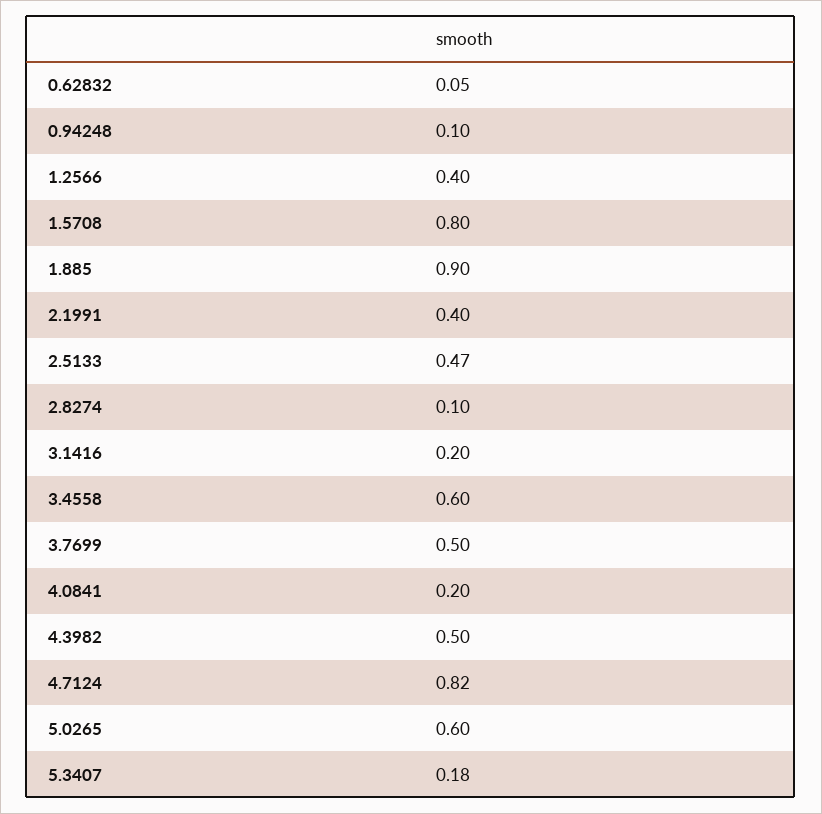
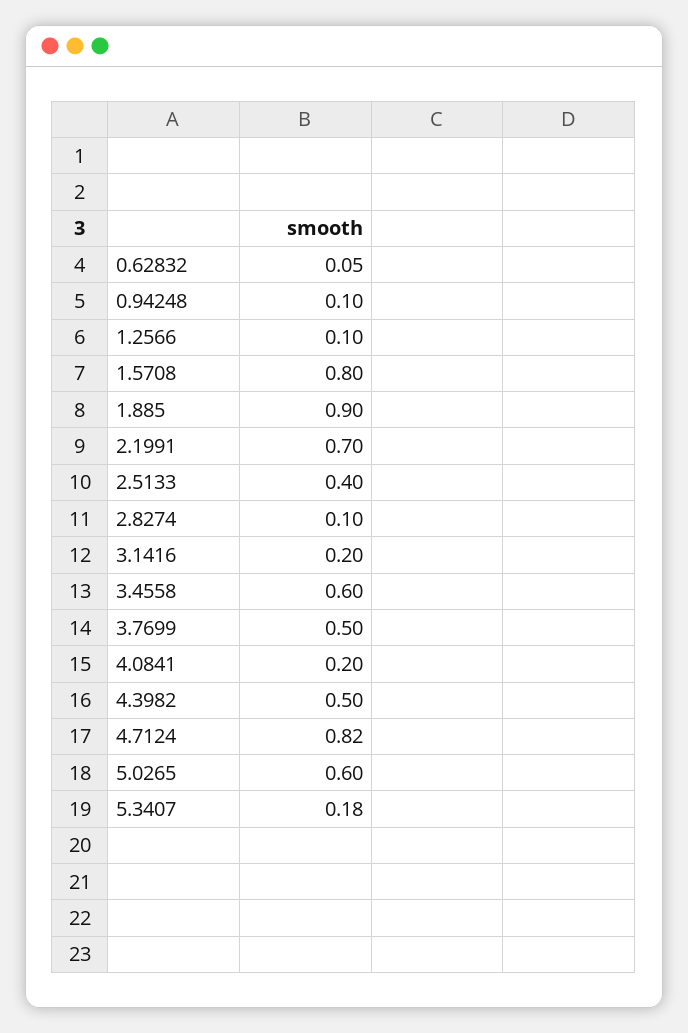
1.2566: 0.4 -> 0.1
2.1991: 0.4 -> 0.7
2.5133: 0.47 -> 0.4

